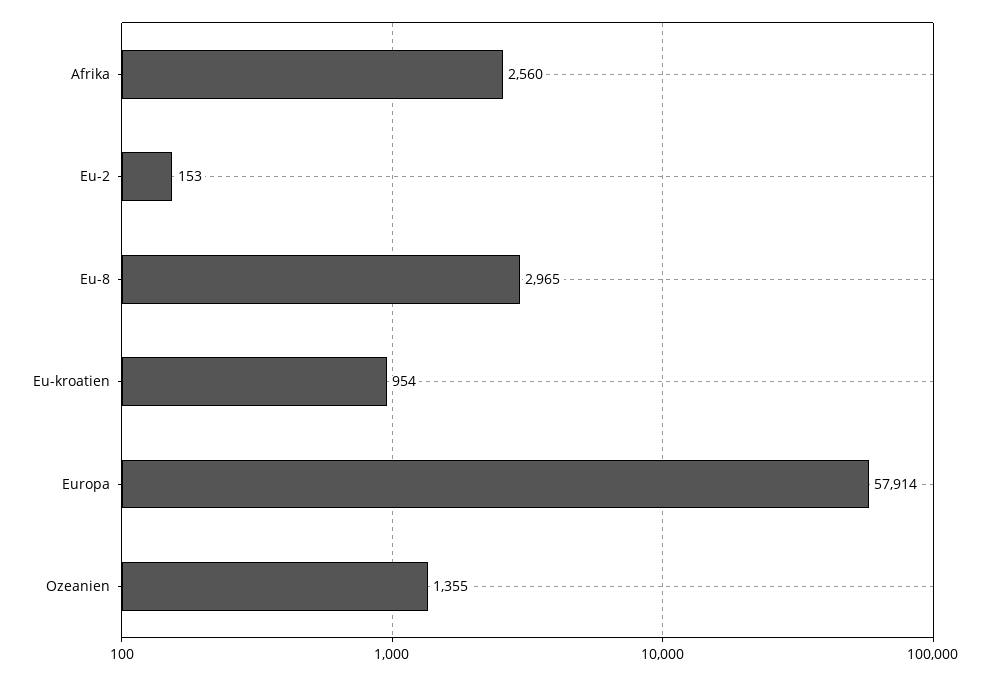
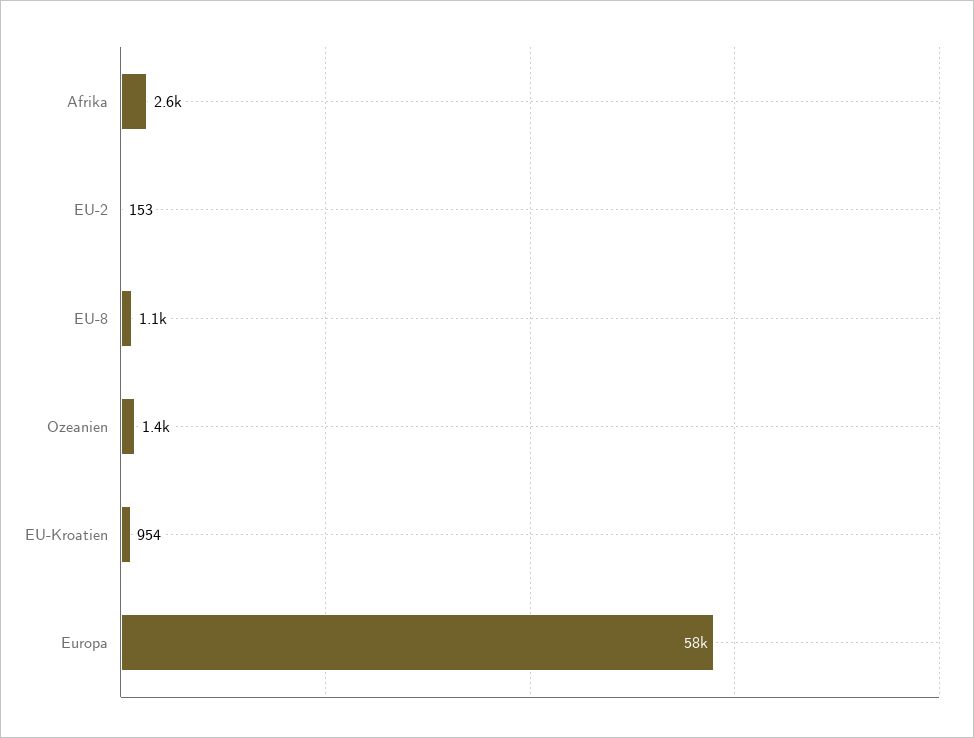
Eu-8: 2965 -> 1100

